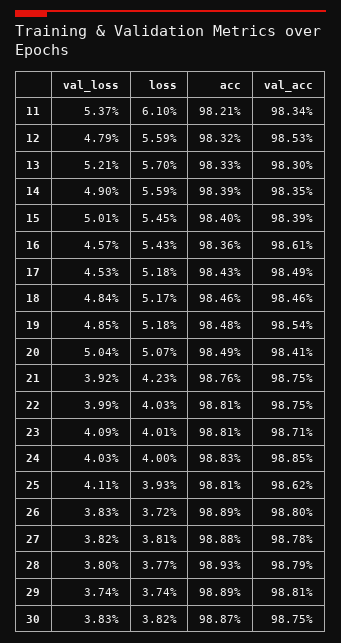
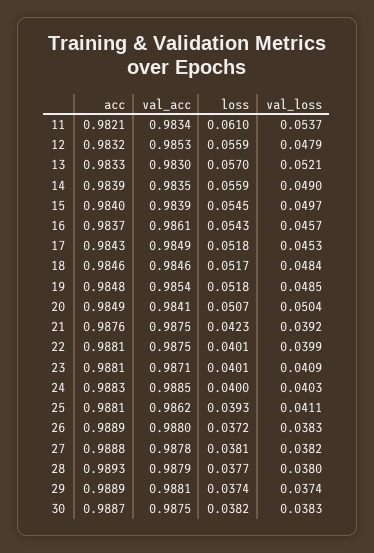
val_loss, 15: 0.0501 -> 0.0497
acc, 16: 0.9836 -> 0.9837
loss, 22: 0.0403 -> 0.0401

